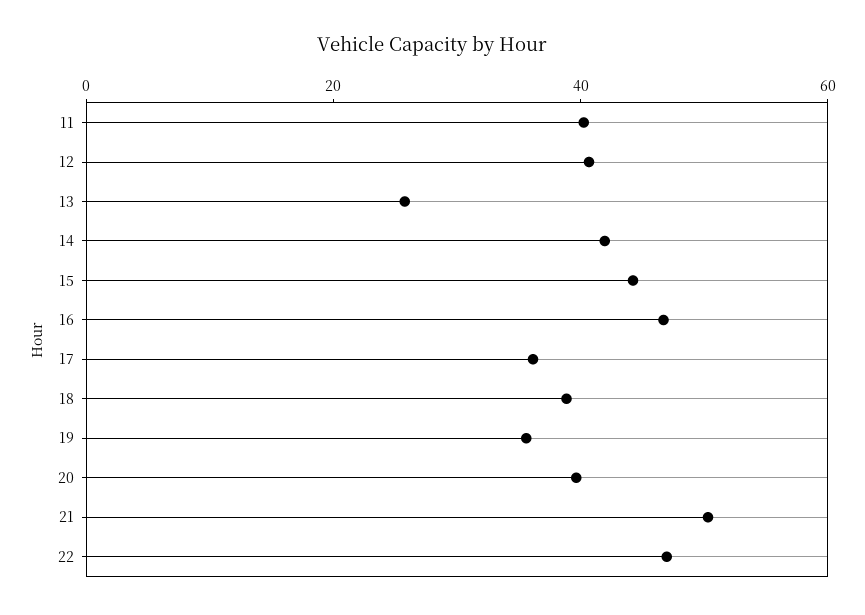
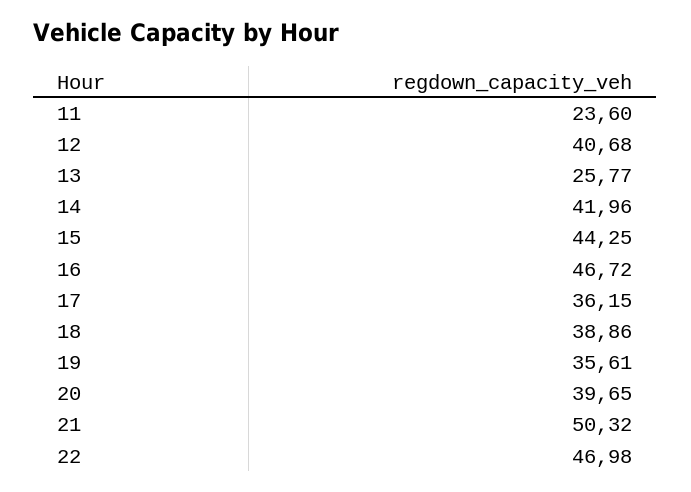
11: 40 -> 23.6

